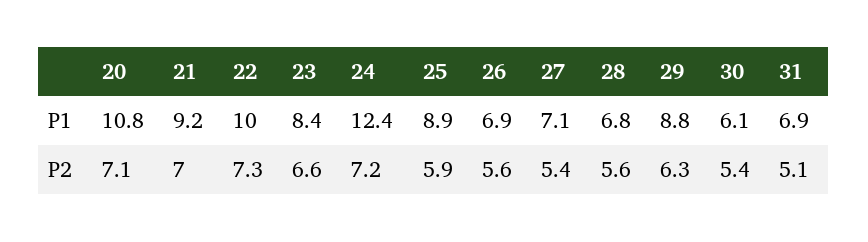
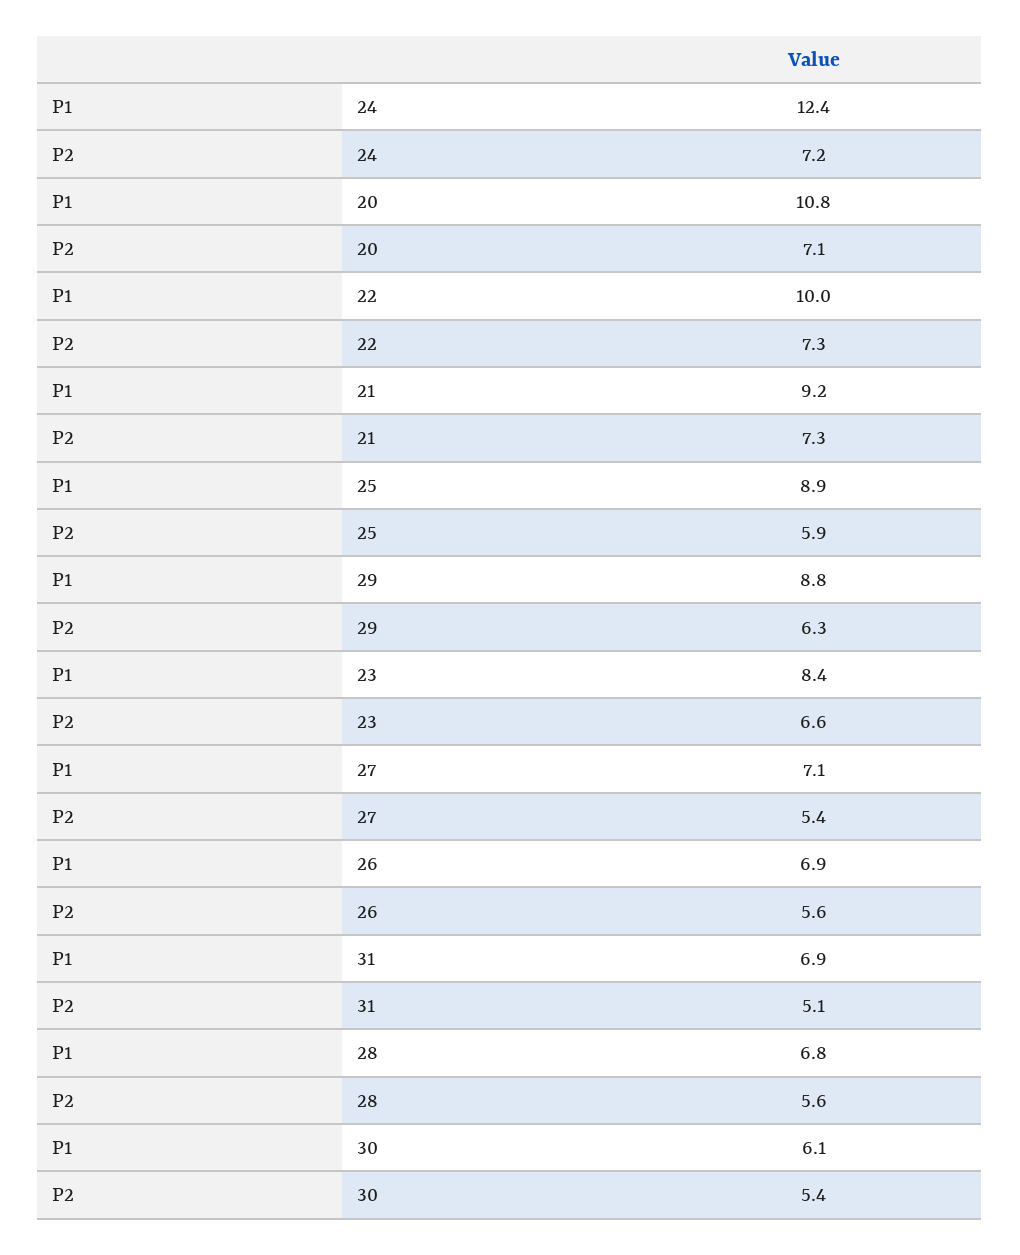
21, P2: 7 -> 7.3

